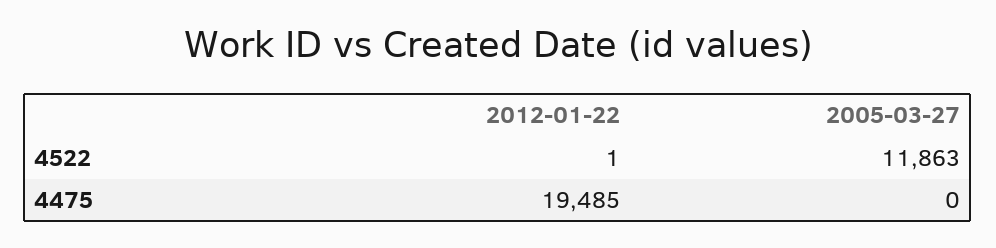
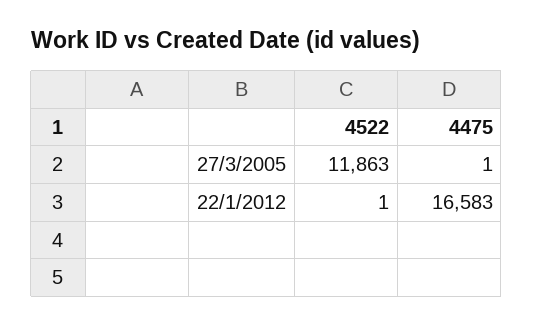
2012-01-22, 4475: 19485 -> 16583
2005-03-27, 4475: 0 -> 1

